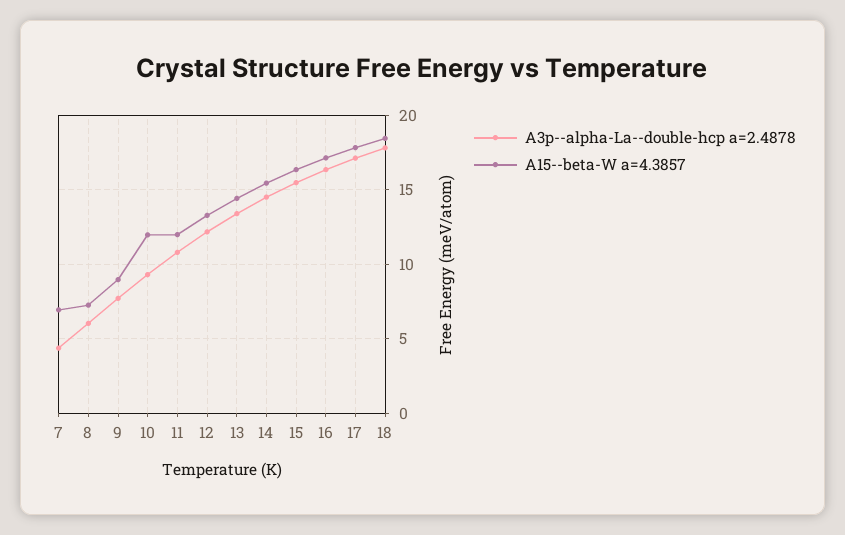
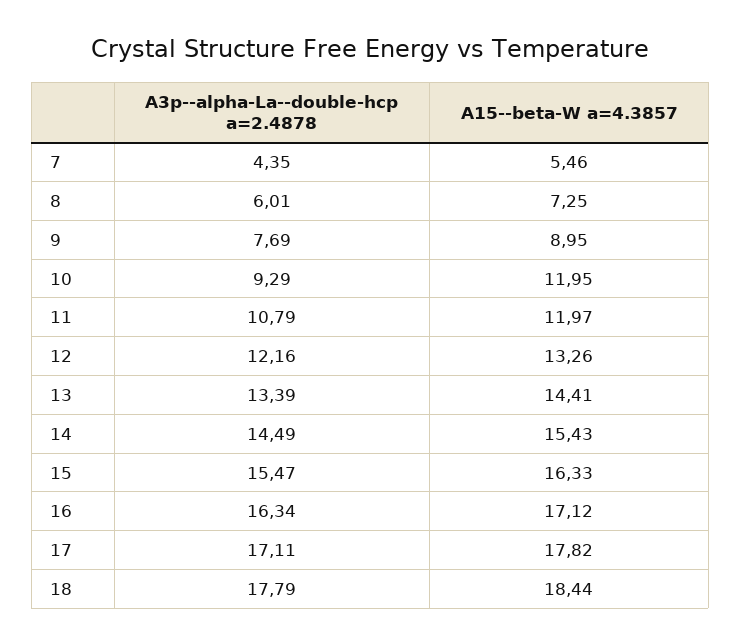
A15--beta-W a=4.3857, 7: 7 -> 5.46

